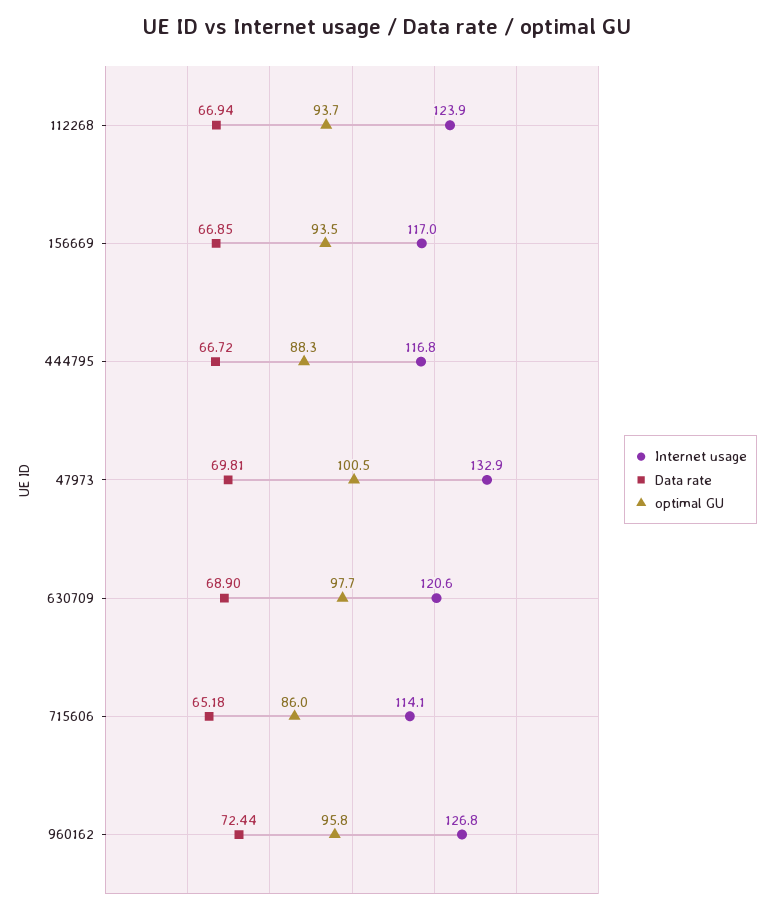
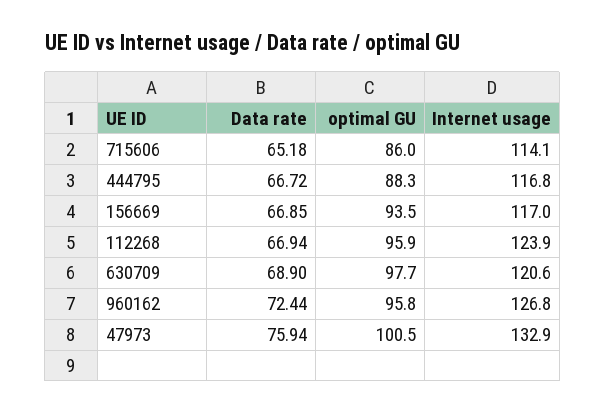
optimal GU, 112268: 93.7 -> 95.9
Data rate, 47973: 69.81 -> 75.94

